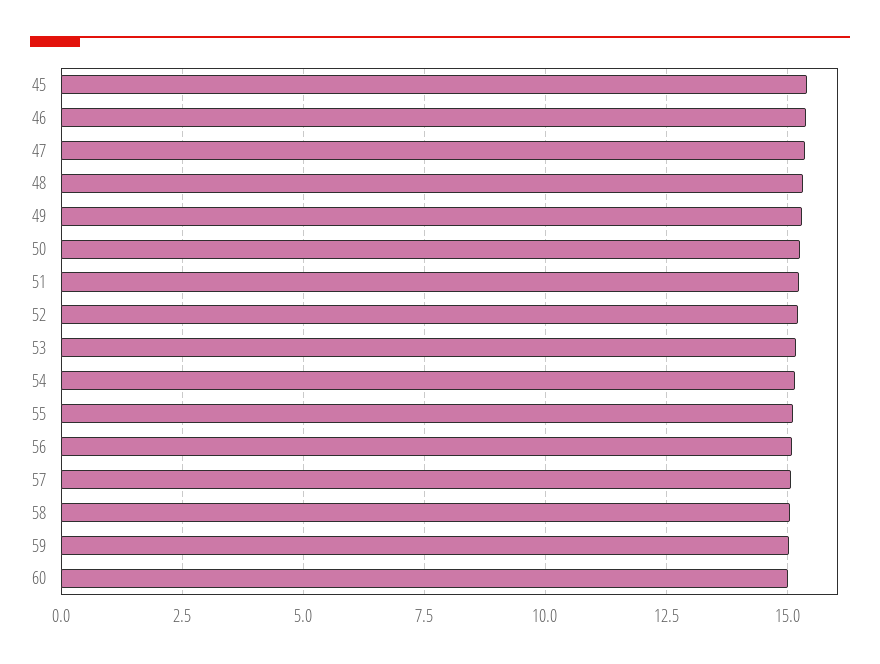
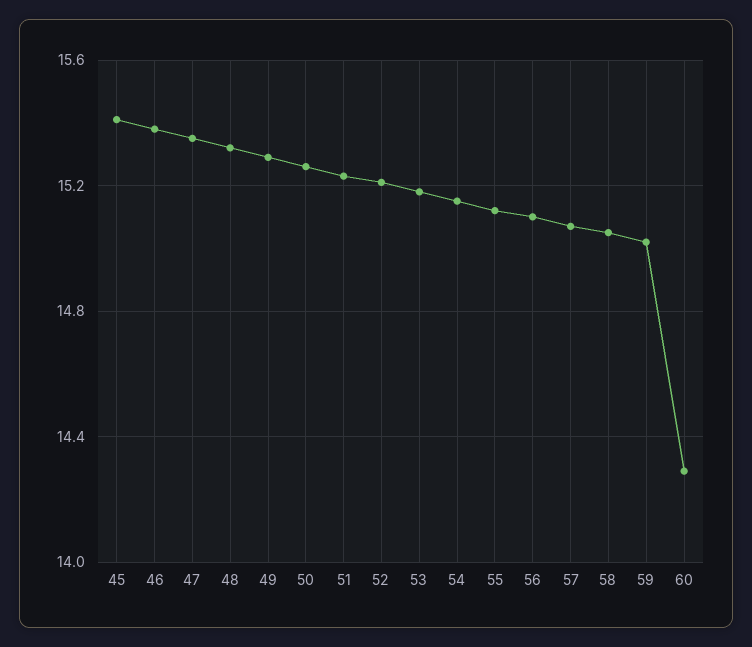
60: 15 -> 14.3

